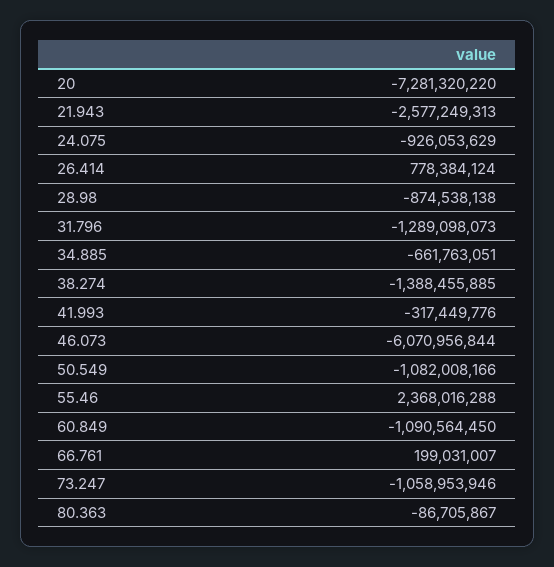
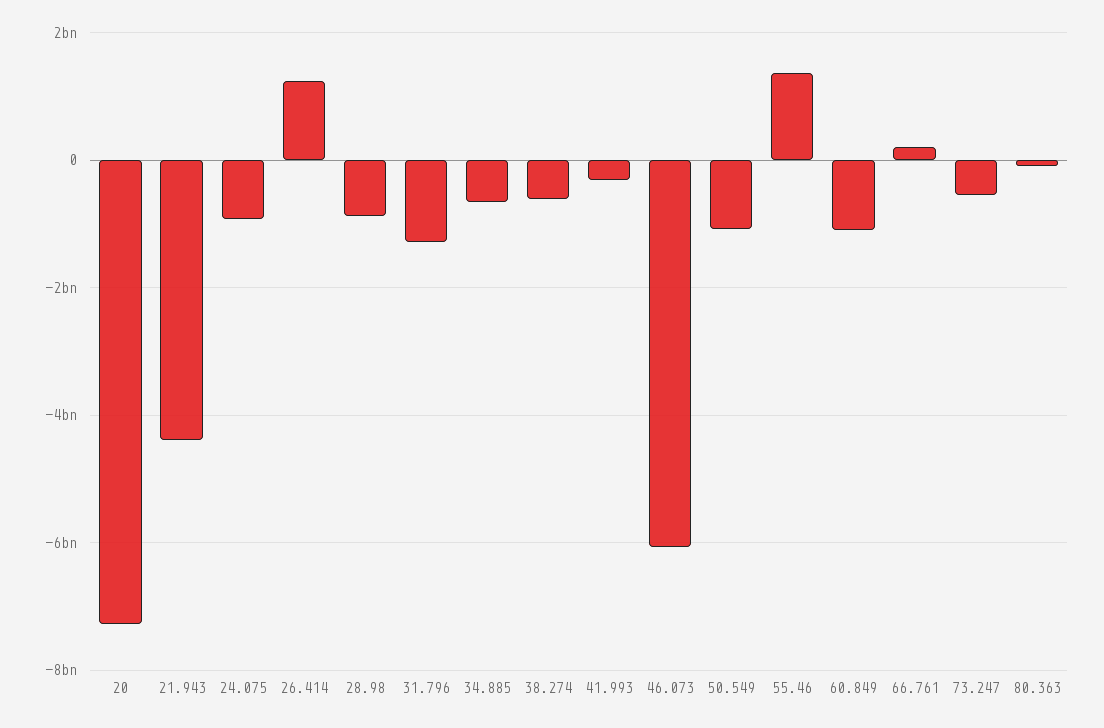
21.943: -2577249313 -> -4400000000
26.414: 778384124 -> 1200000000
38.274: -1388455885 -> -600000000
55.46: 2368016288 -> 1400000000
73.247: -1058953946 -> -600000000

